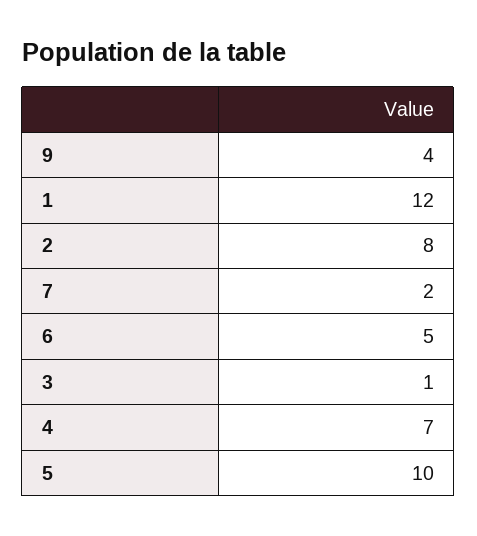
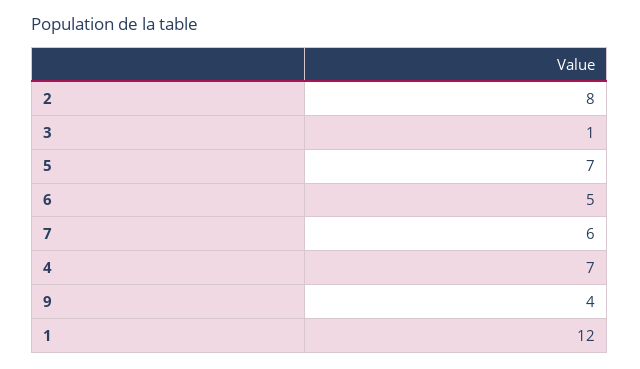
7: 2 -> 6
5: 10 -> 7

